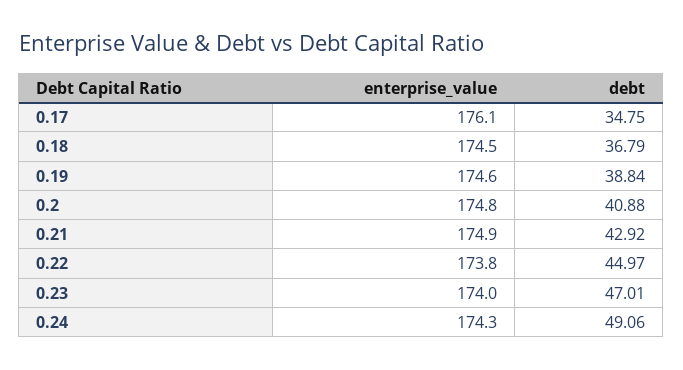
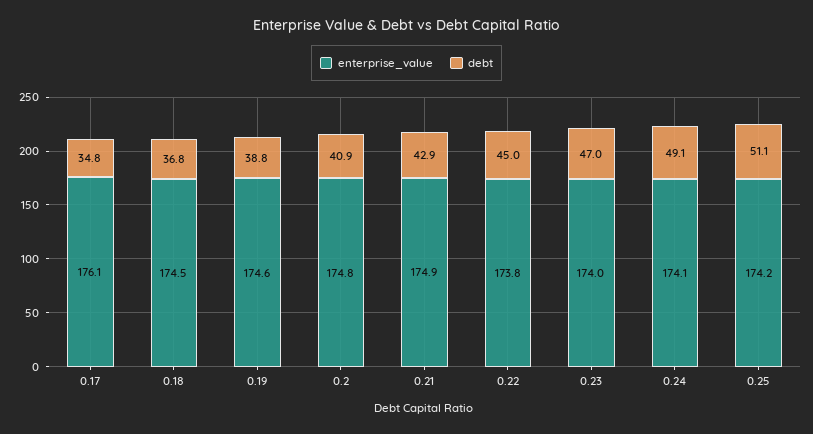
enterprise_value, 0.24: 174.3 -> 174.1
enterprise_value, 0.25: none -> 174.2
debt, 0.25: none -> 51.1

